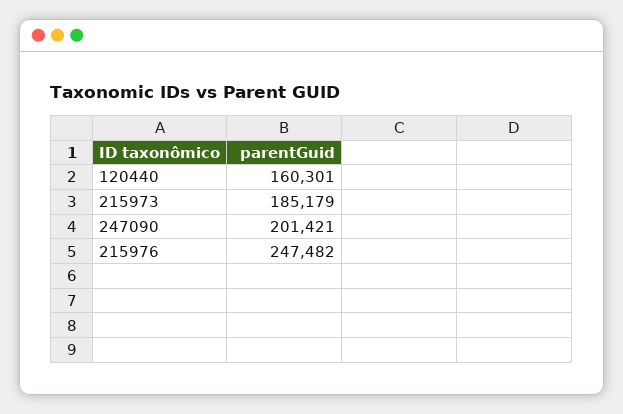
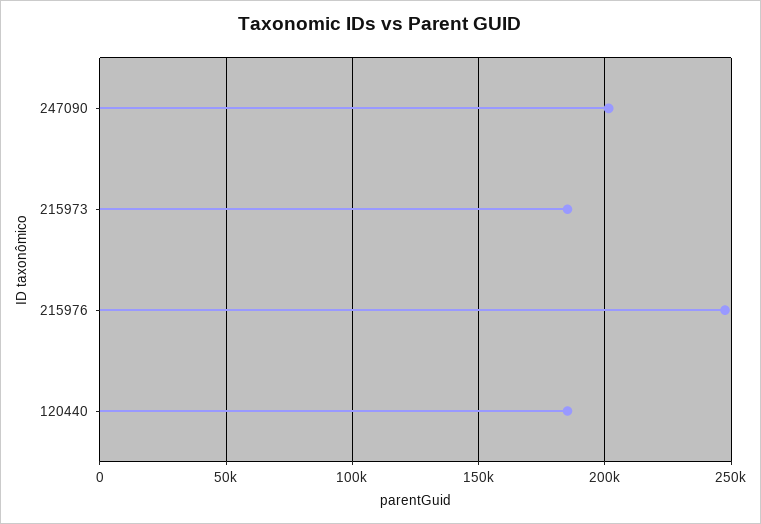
120440: 160301 -> 185000

